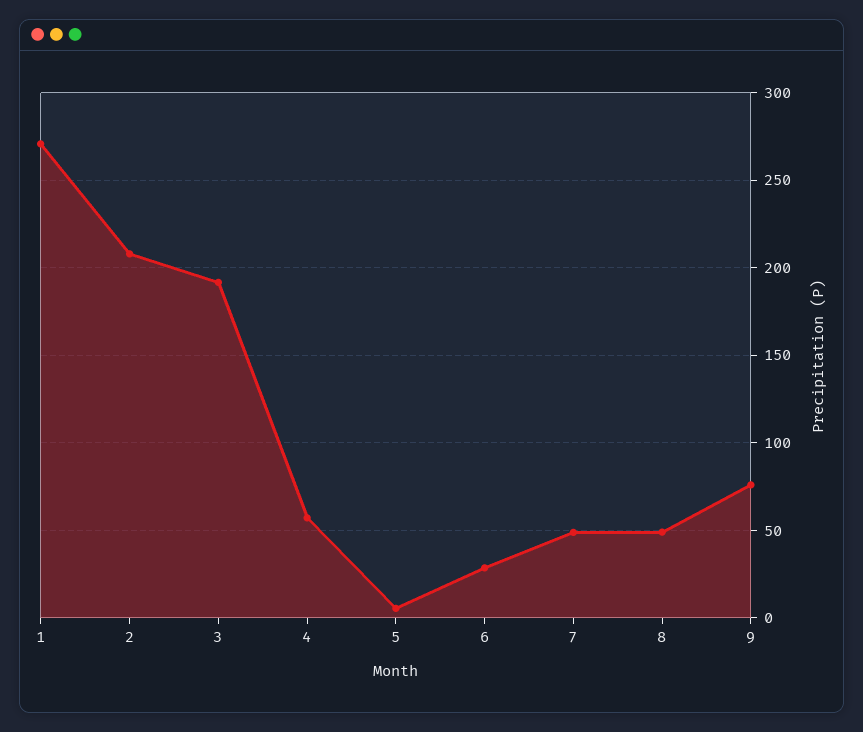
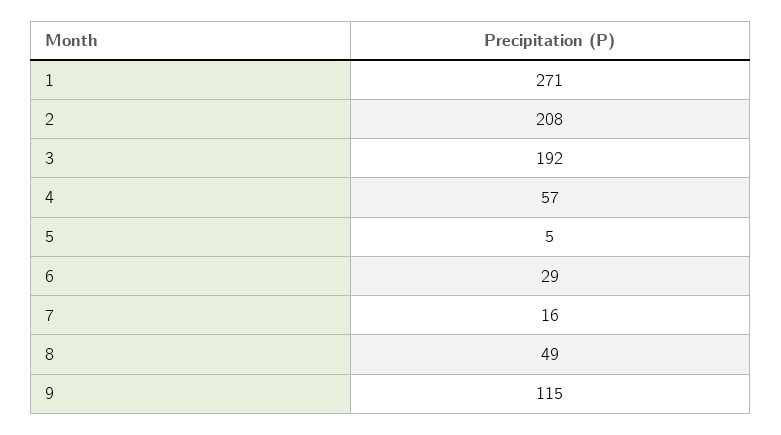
7: 50 -> 16
9: 75 -> 115

